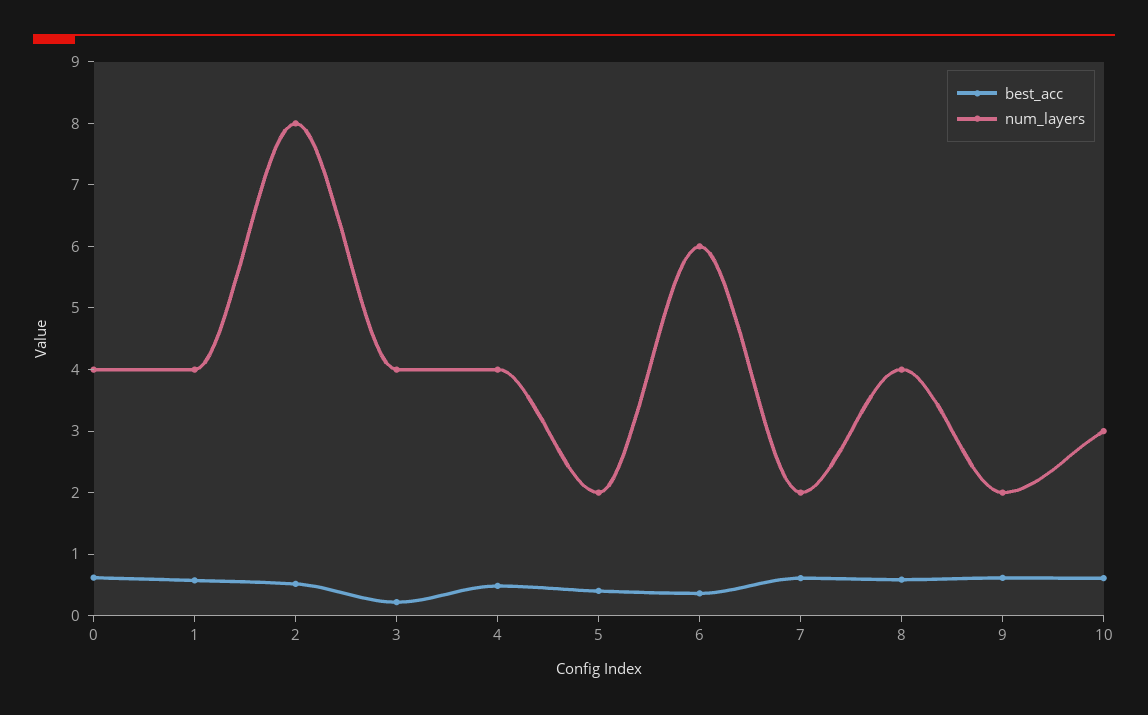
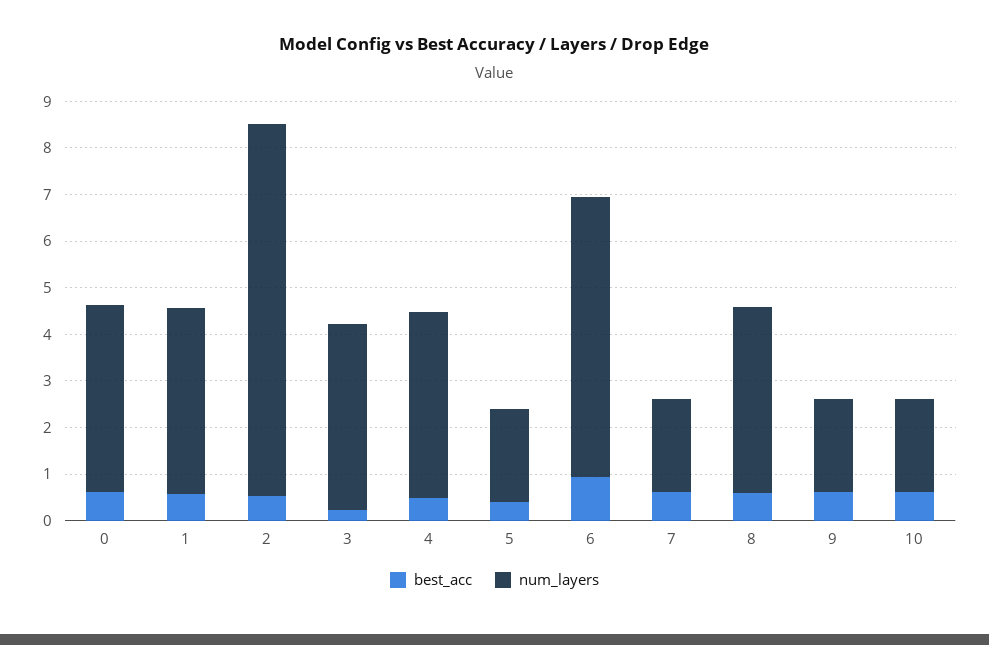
best_acc, 6: 0.4 -> 1
num_layers, 10: 3 -> 2

